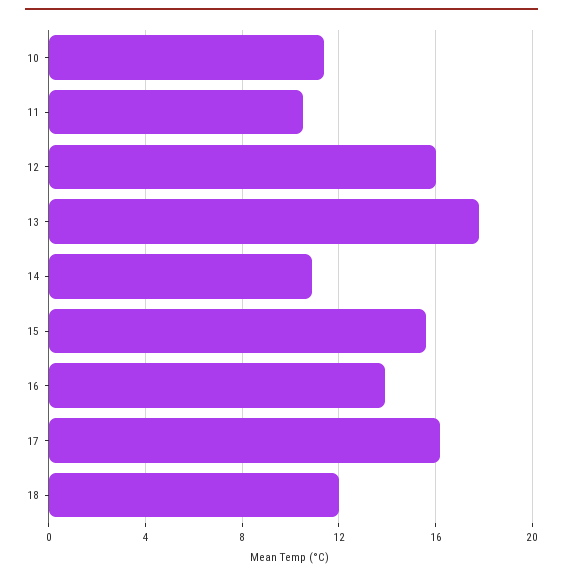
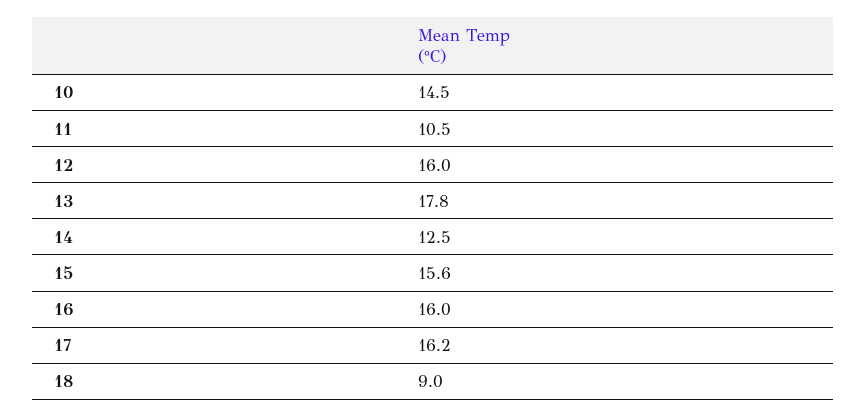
10: 11.5 -> 14.5
14: 11 -> 12.5
16: 14 -> 16
18: 12 -> 9

